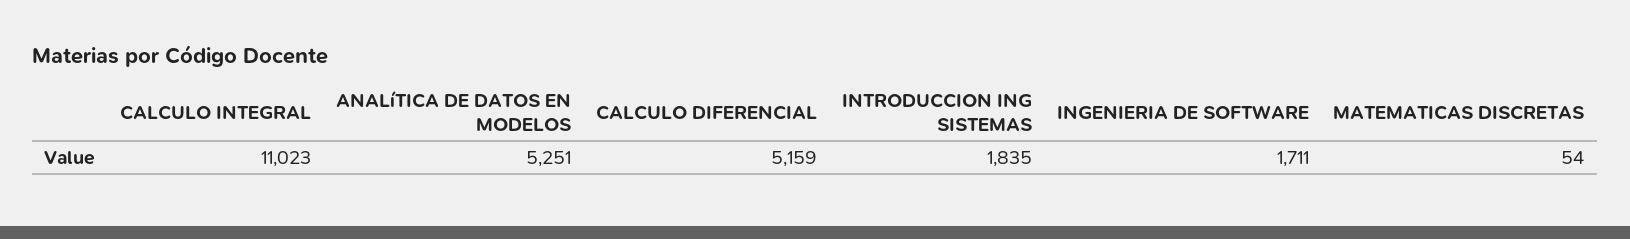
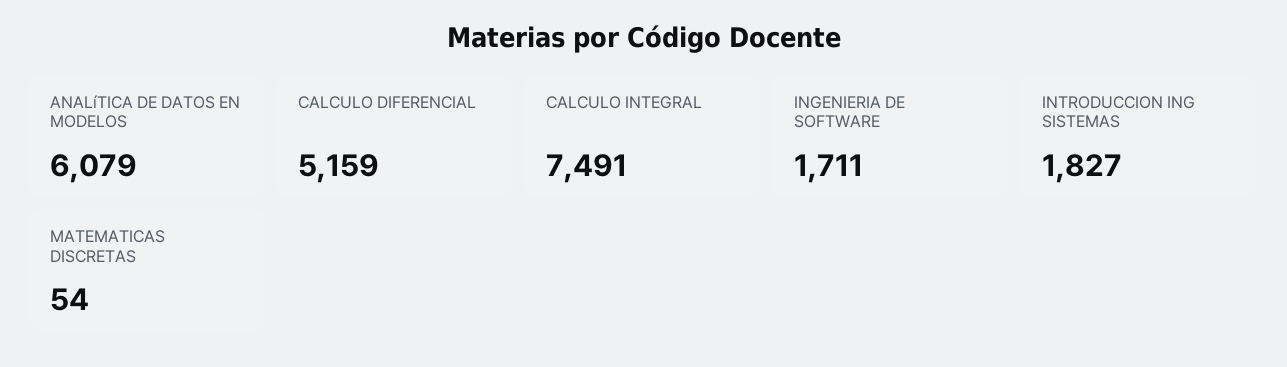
CALCULO INTEGRAL: 11023 -> 7491
ANALíTICA DE DATOS EN MODELOS: 5251 -> 6079
INTRODUCCION ING SISTEMAS: 1835 -> 1827

